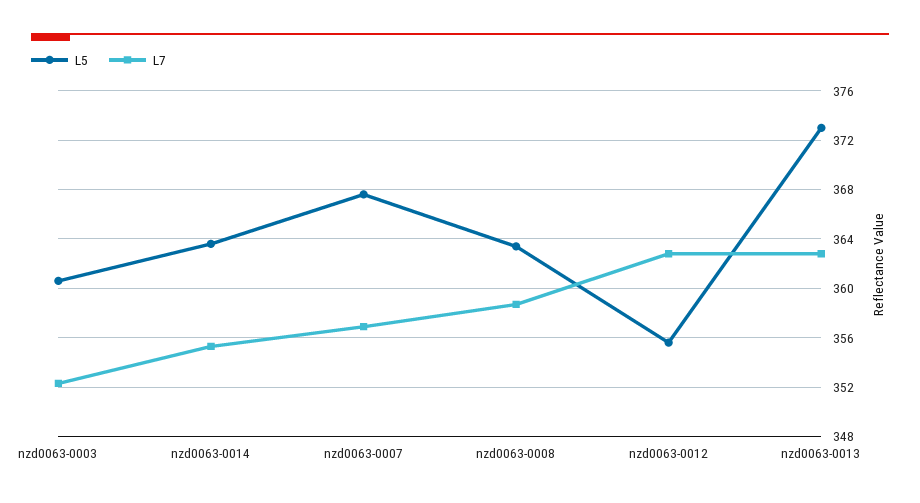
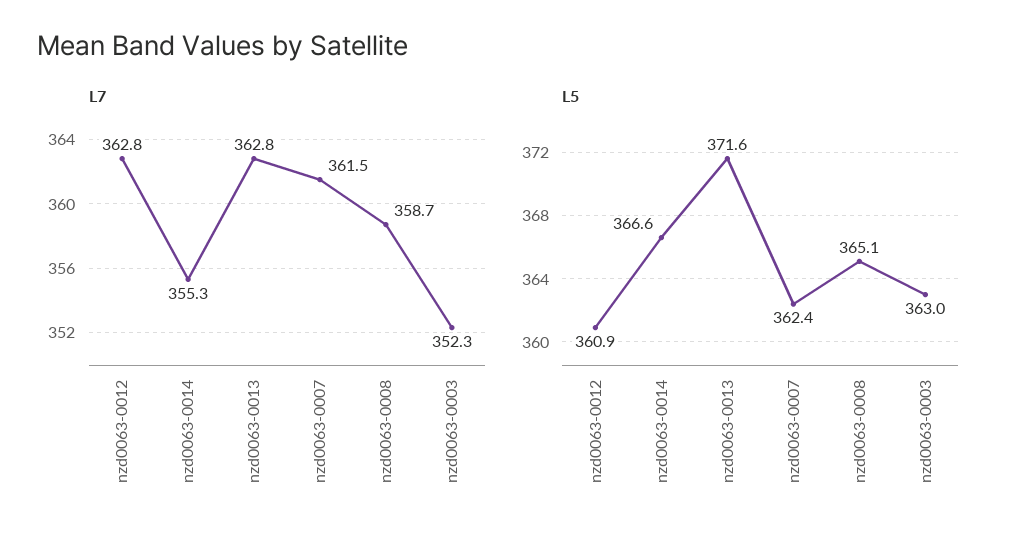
L5, nzd0063-0003: 360.5 -> 363
L5, nzd0063-0014: 363.5 -> 366.6
L5, nzd0063-0007: 367.5 -> 362.4
L7, nzd0063-0007: 357 -> 361.5
L5, nzd0063-0008: 363.5 -> 365.1
L5, nzd0063-0012: 355.5 -> 360.9
L5, nzd0063-0013: 373 -> 371.6

